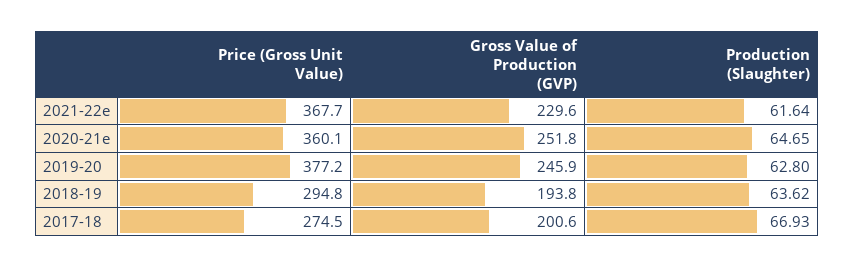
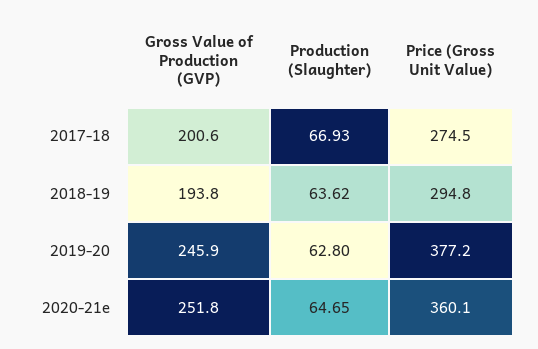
Price (Gross Unit Value), 2021-22e: 367.7 -> none
Gross Value of Production (GVP), 2021-22e: 229.6 -> none
Production (Slaughter), 2021-22e: 61.64 -> none

